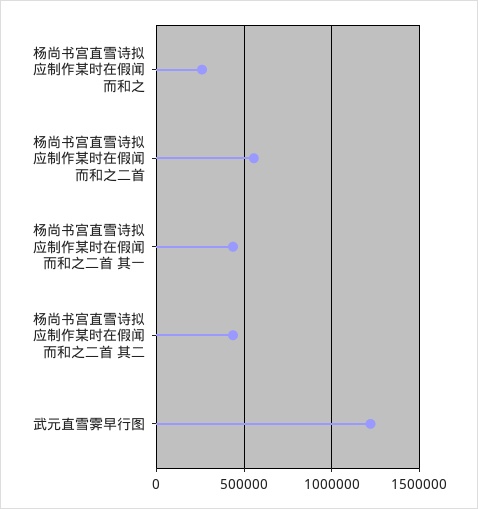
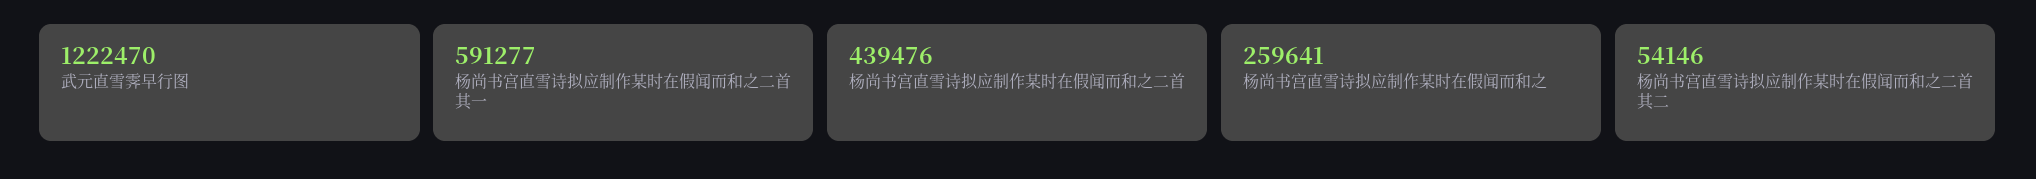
杨尚书宫直雪诗拟应制作某时在假闻而和之二首: 550000 -> 439476
杨尚书宫直雪诗拟应制作某时在假闻而和之二首 其一: 450000 -> 591277
杨尚书宫直雪诗拟应制作某时在假闻而和之二首 其二: 450000 -> 54146

